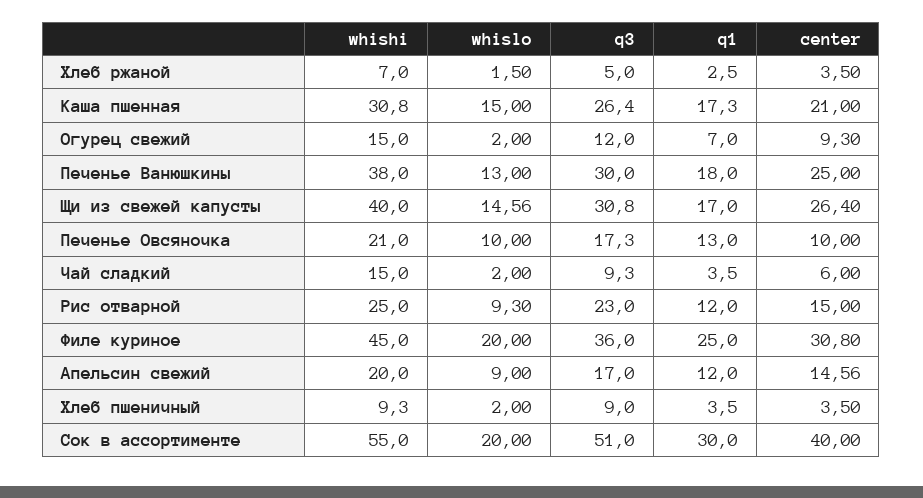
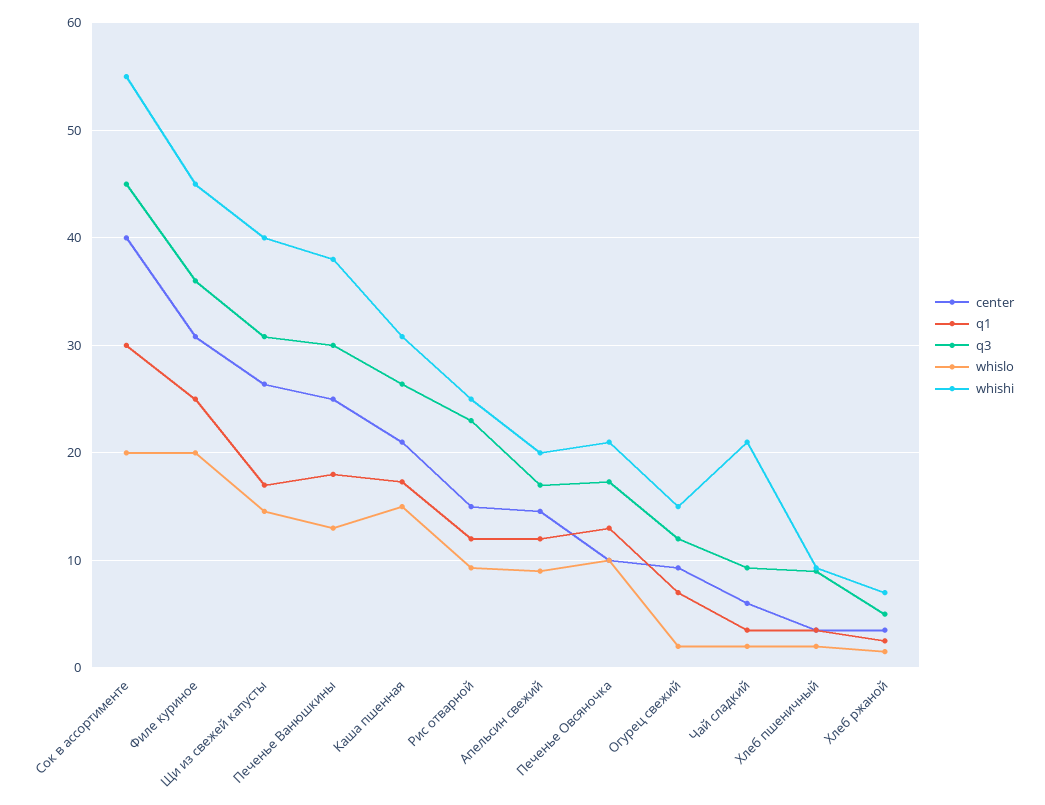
whishi, Чай сладкий: 15 -> 21
q3, Сок в ассортименте: 51 -> 45

